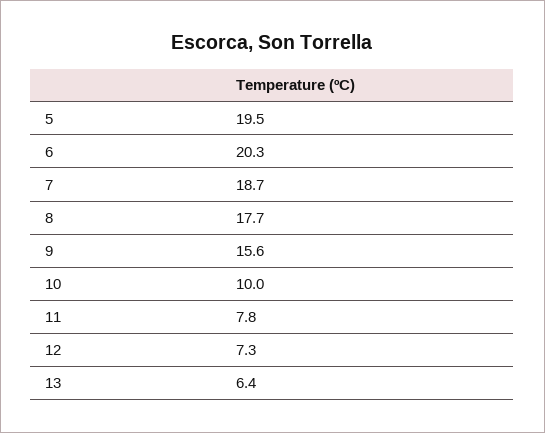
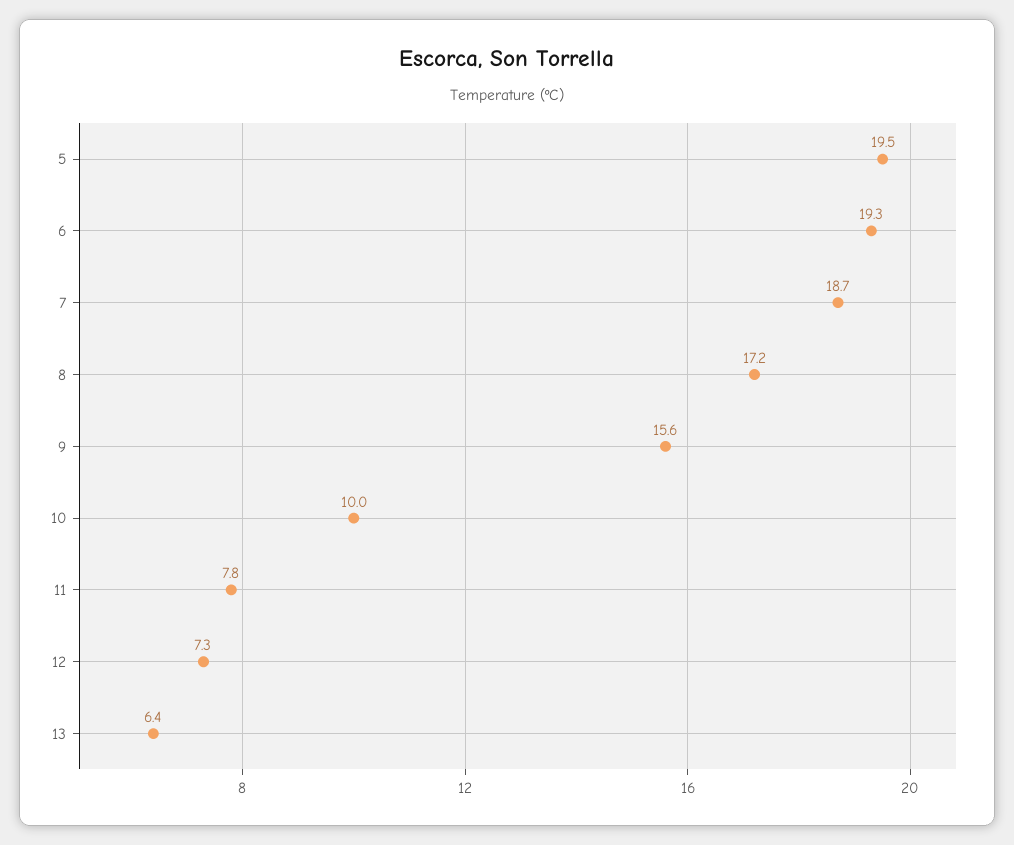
6: 20.3 -> 19.3
8: 17.7 -> 17.2

